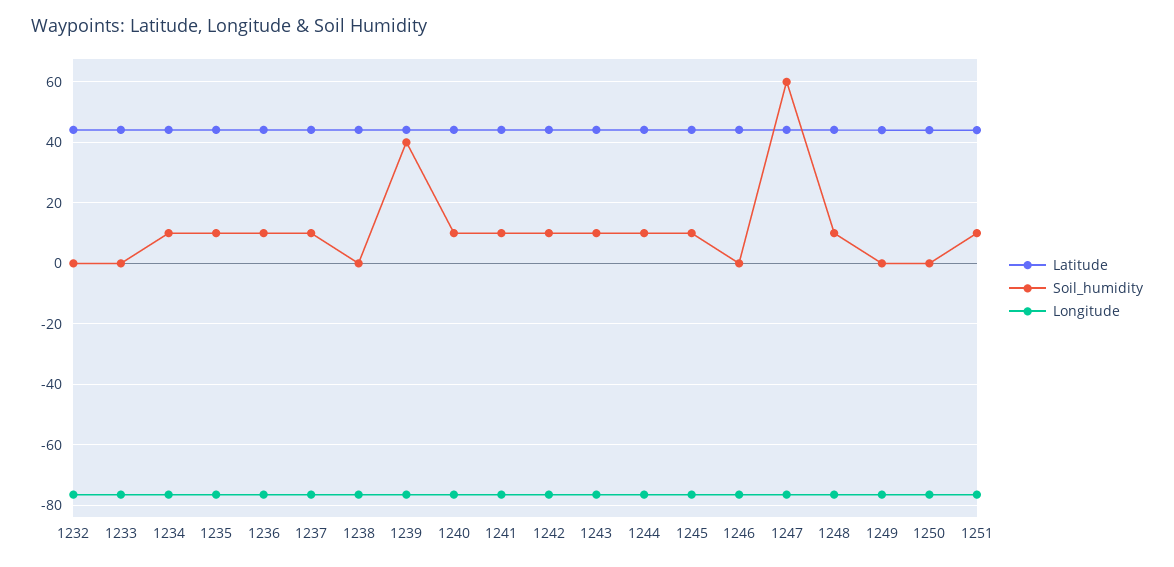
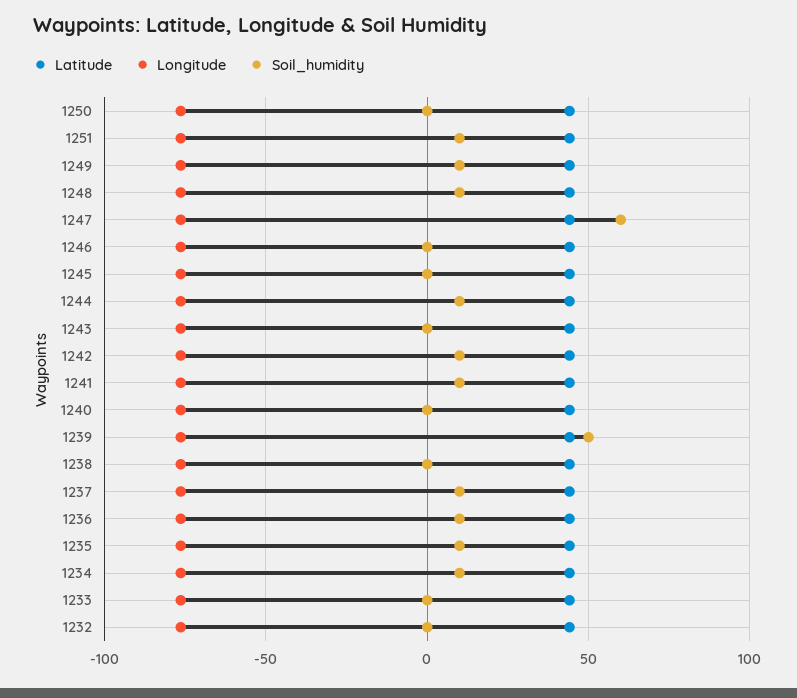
Soil_humidity, 1239: 40 -> 50
Soil_humidity, 1240: 10 -> 0
Soil_humidity, 1243: 10 -> 0
Soil_humidity, 1245: 10 -> 0
Soil_humidity, 1249: 0 -> 10

